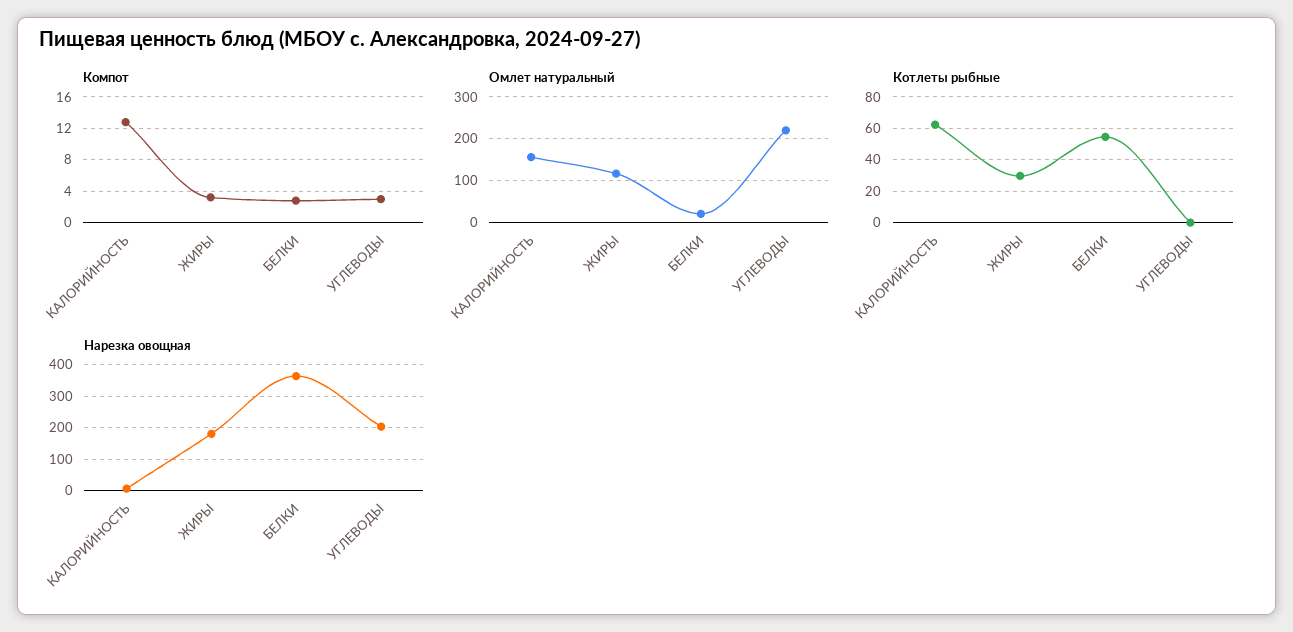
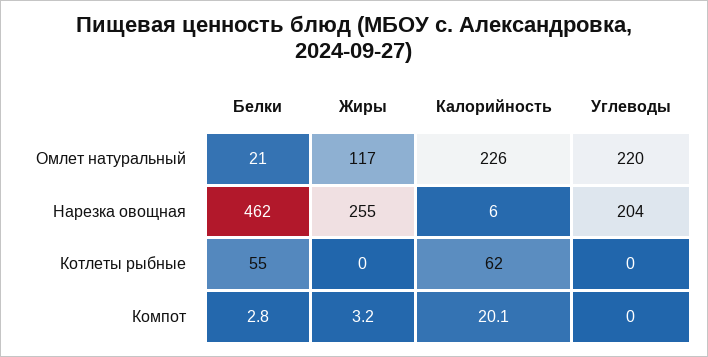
Компот, КАЛОРИЙНОСТЬ: 13 -> 20.1
Компот, УГЛЕВОДЫ: 3 -> 0
Омлет натуральный, КАЛОРИЙНОСТЬ: 160 -> 226
Котлеты рыбные, ЖИРЫ: 30 -> 0
Нарезка овощная, ЖИРЫ: 180 -> 255
Нарезка овощная, БЕЛКИ: 360 -> 462

